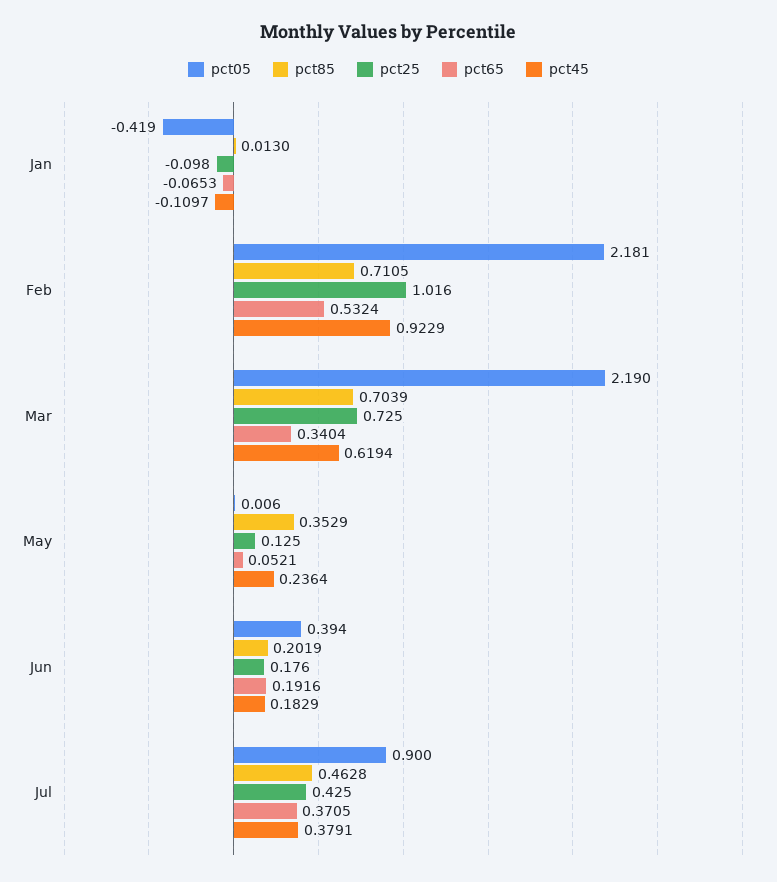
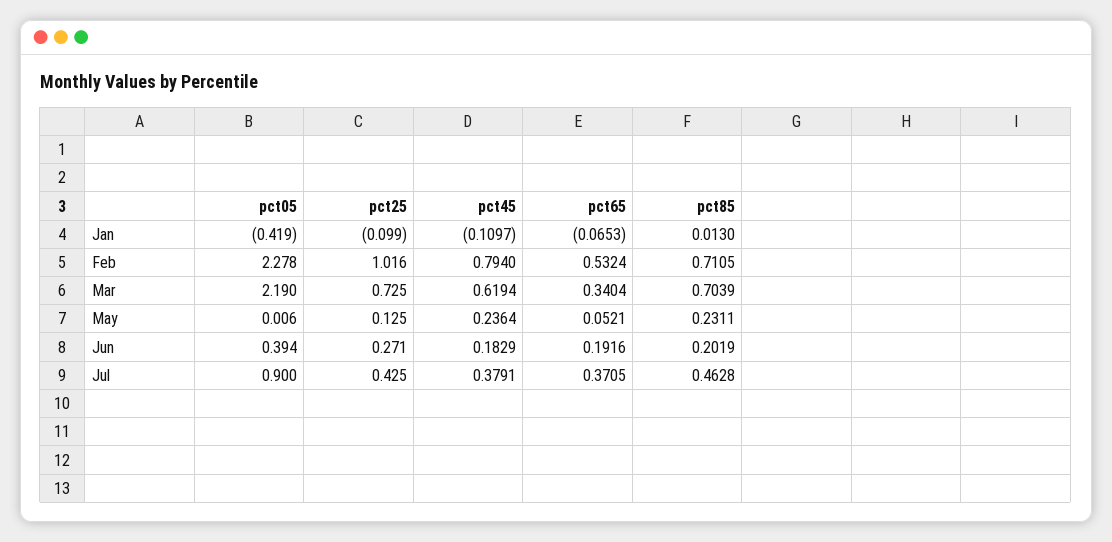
pct25, Jan: -0.098 -> -0.099
pct05, Feb: 2.181 -> 2.278
pct45, Feb: 0.9229 -> 0.794
pct85, May: 0.3529 -> 0.2311
pct25, Jun: 0.176 -> 0.271

